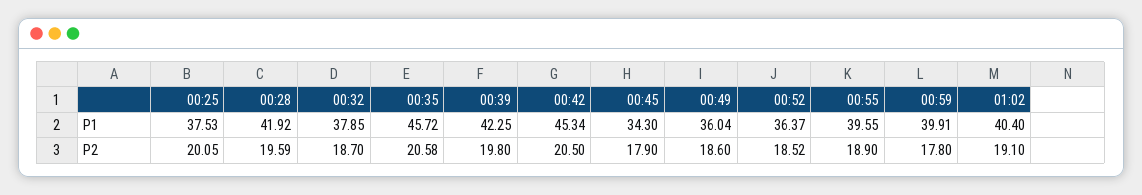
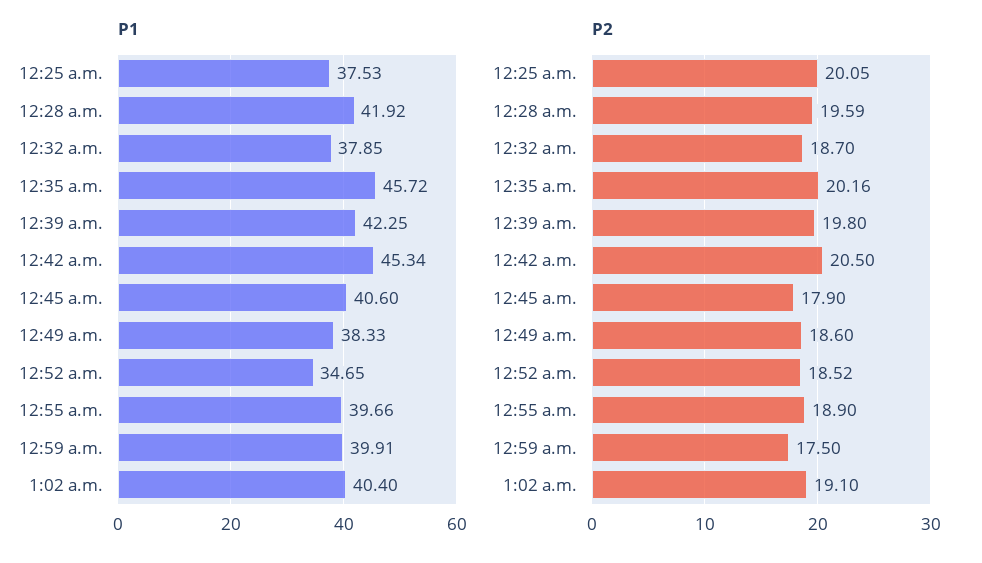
P1, 00:45: 34.3 -> 40.6
P1, 00:49: 36.04 -> 38.33
P1, 00:52: 36.37 -> 34.65
P1, 00:55: 39.55 -> 39.66
P2, 00:35: 20.58 -> 20.16
P2, 00:59: 17.8 -> 17.5

